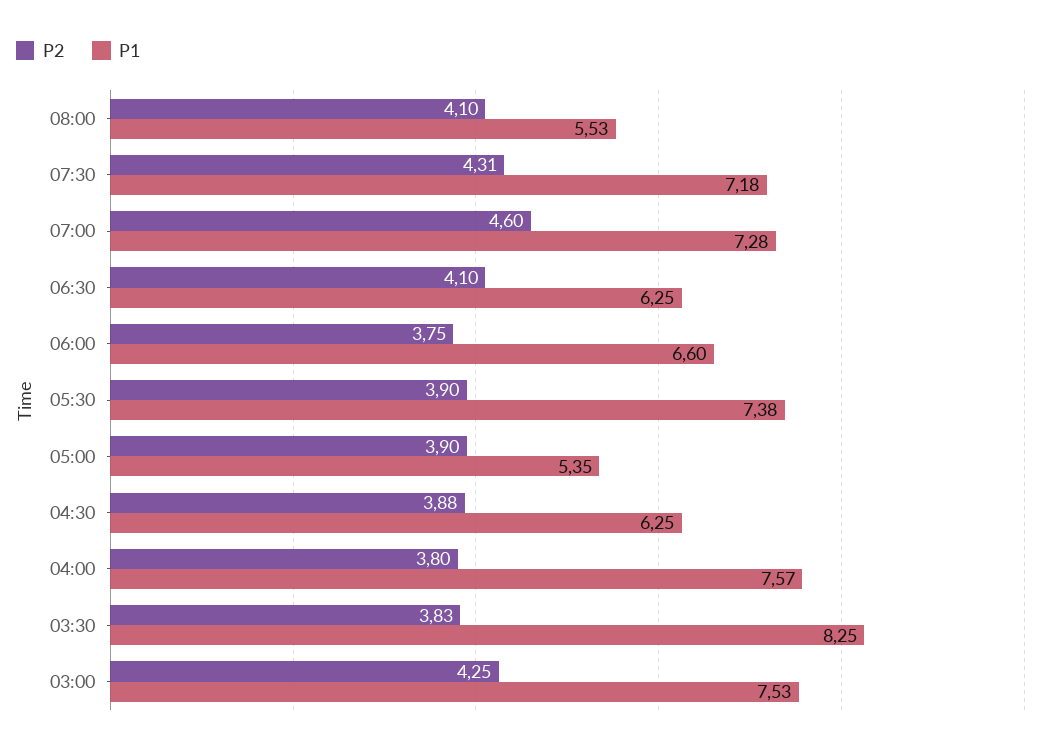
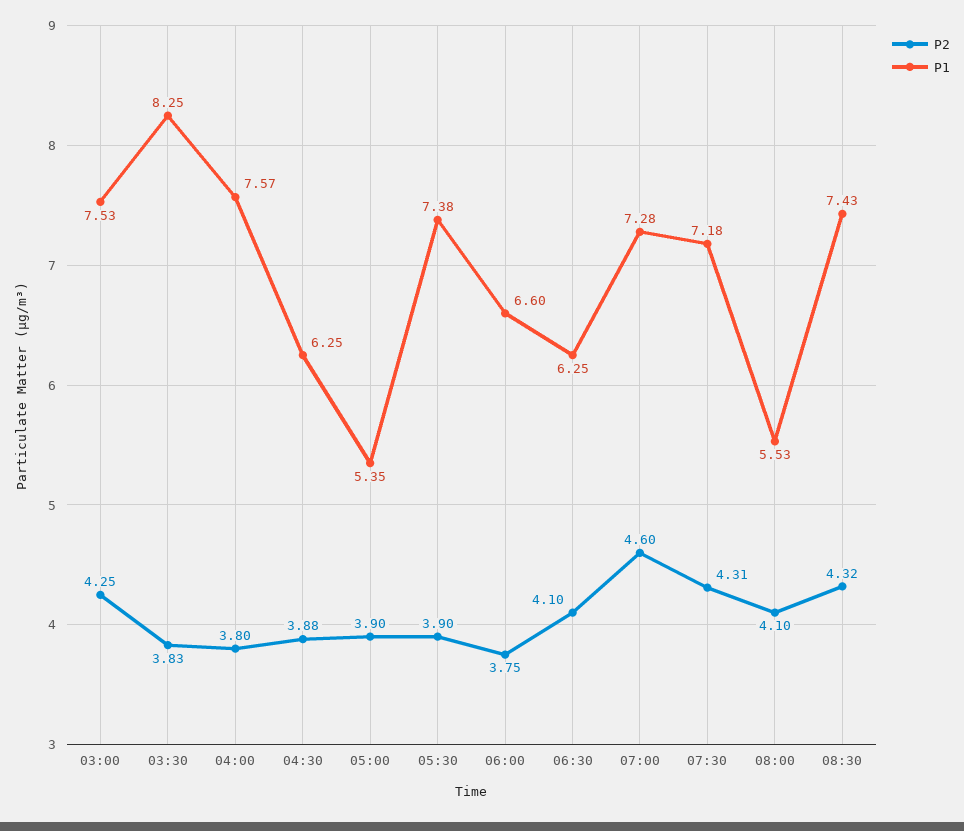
P2, 08:30: none -> 4.32
P1, 08:30: none -> 7.43

